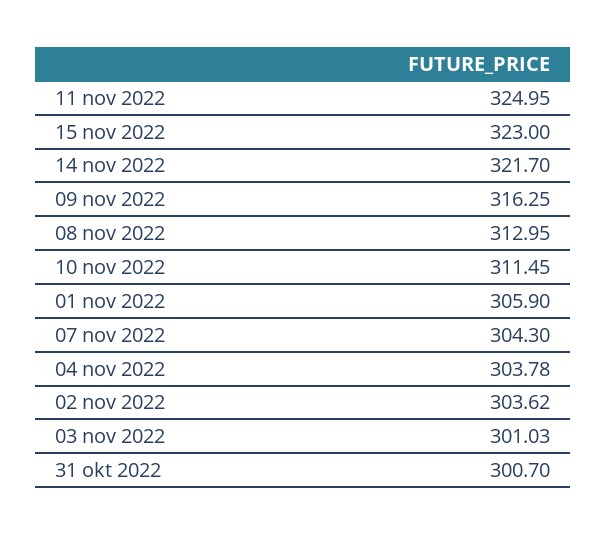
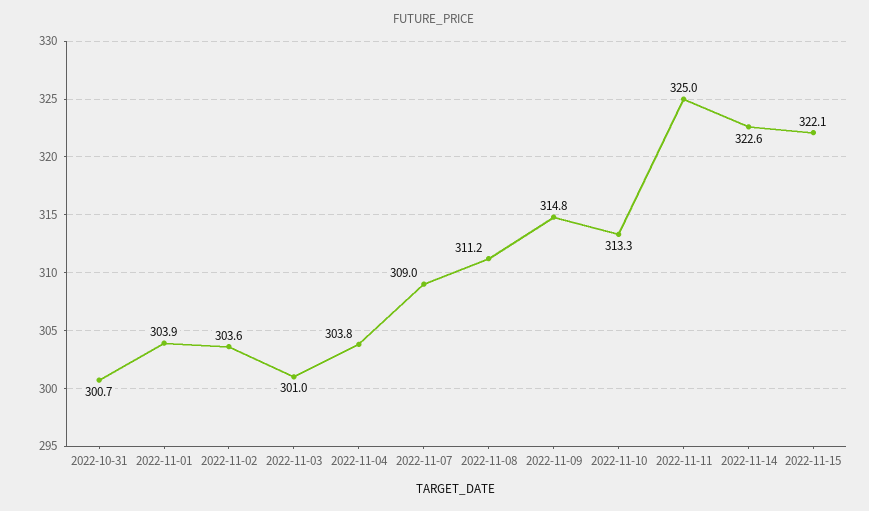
15 nov 2022: 323 -> 322.1
14 nov 2022: 321.7 -> 322.6
09 nov 2022: 316.25 -> 314.8
08 nov 2022: 312.95 -> 311.2
10 nov 2022: 311.45 -> 313.3
01 nov 2022: 305.9 -> 303.9
07 nov 2022: 304.3 -> 309

